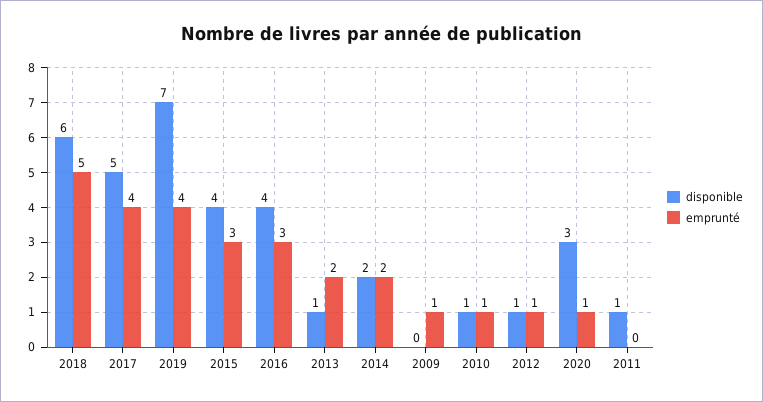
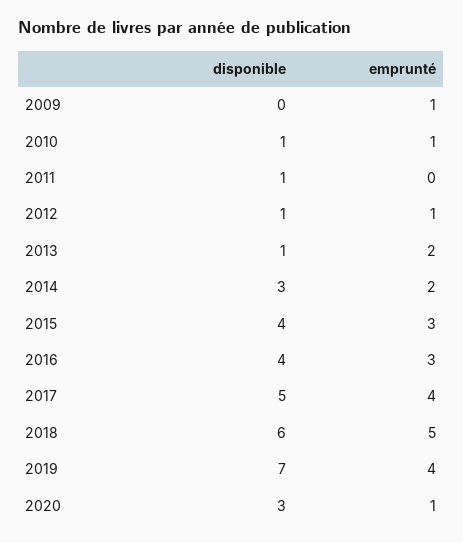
disponible, 2014: 2 -> 3

